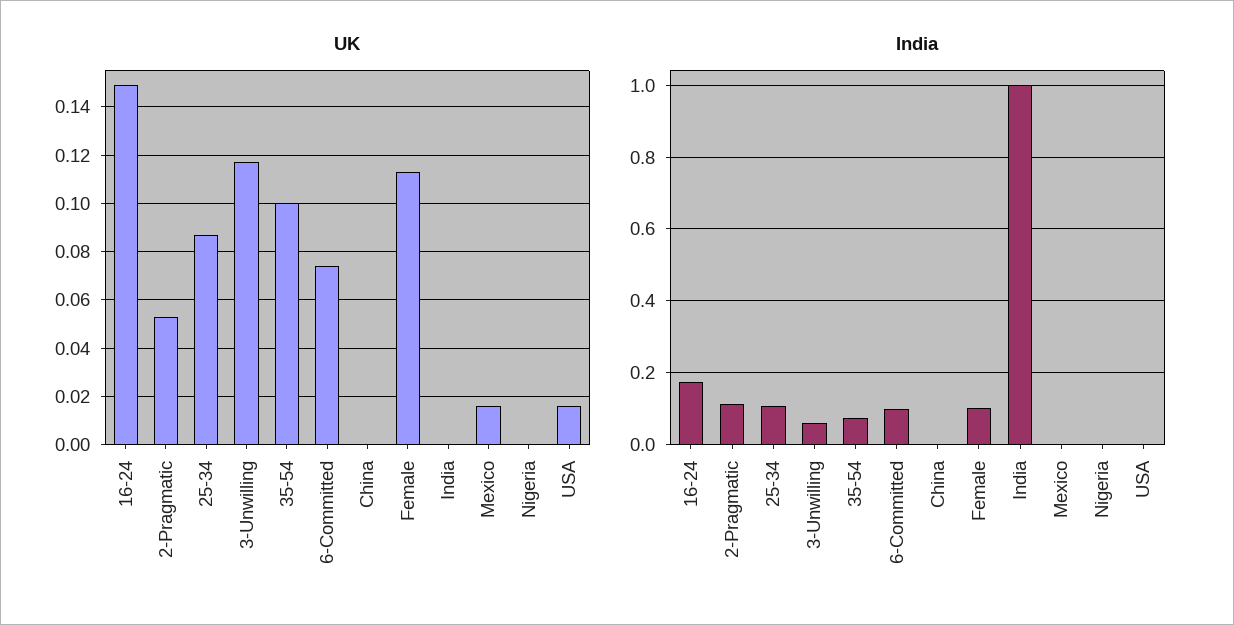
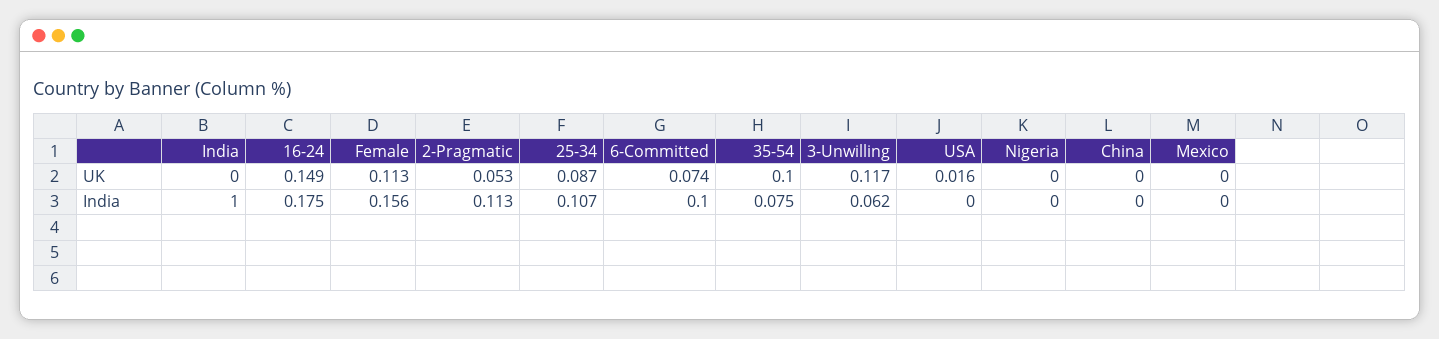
UK, Mexico: 0.015 -> 0
India, Female: 0.1 -> 0.156

